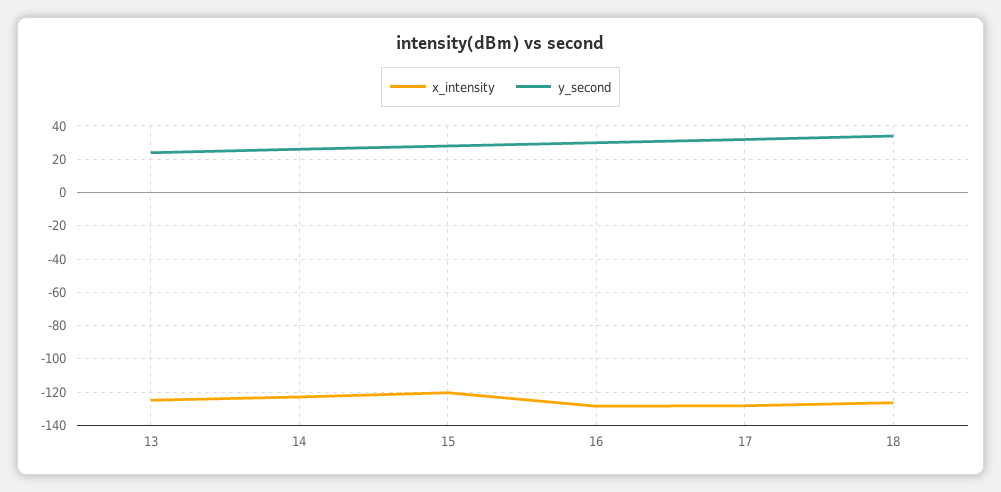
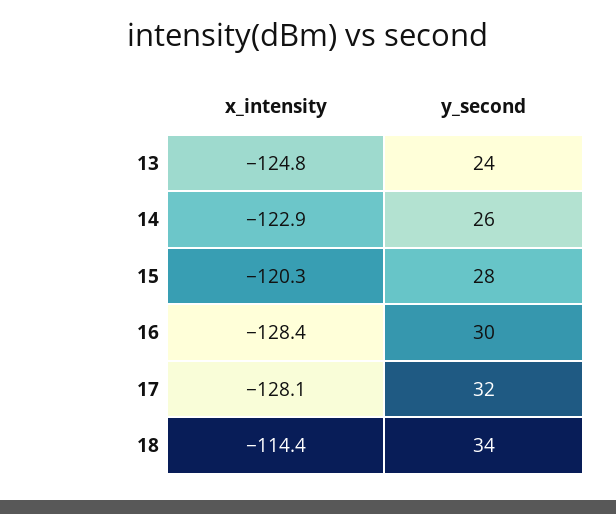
x_intensity, 18: -125 -> -114.4

